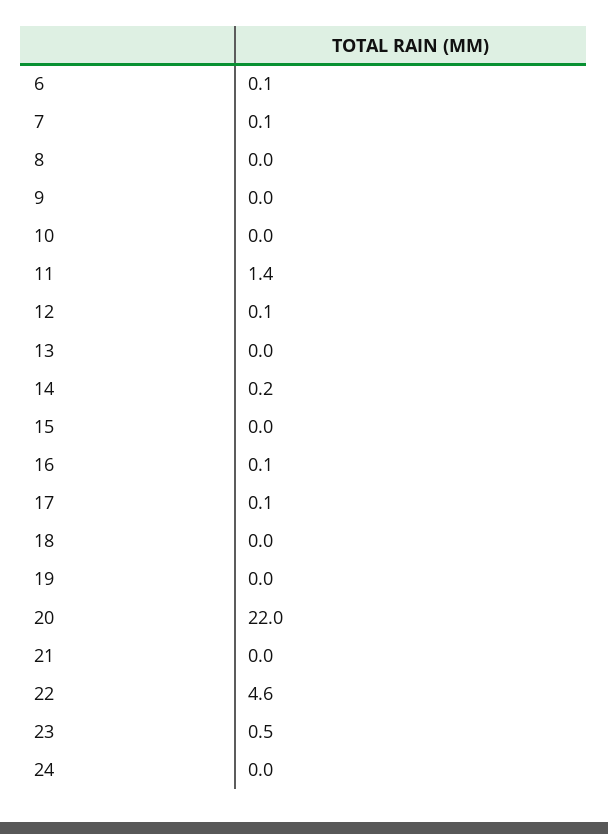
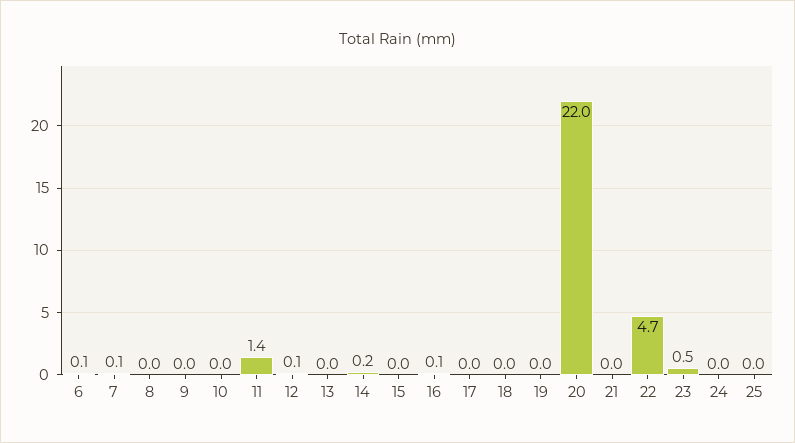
17: 0.1 -> 0
22: 4.6 -> 4.7
25: none -> 0

